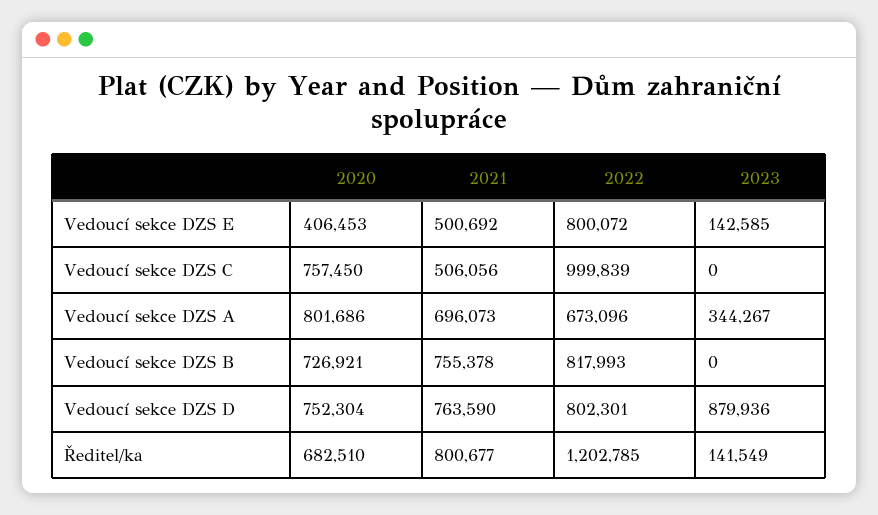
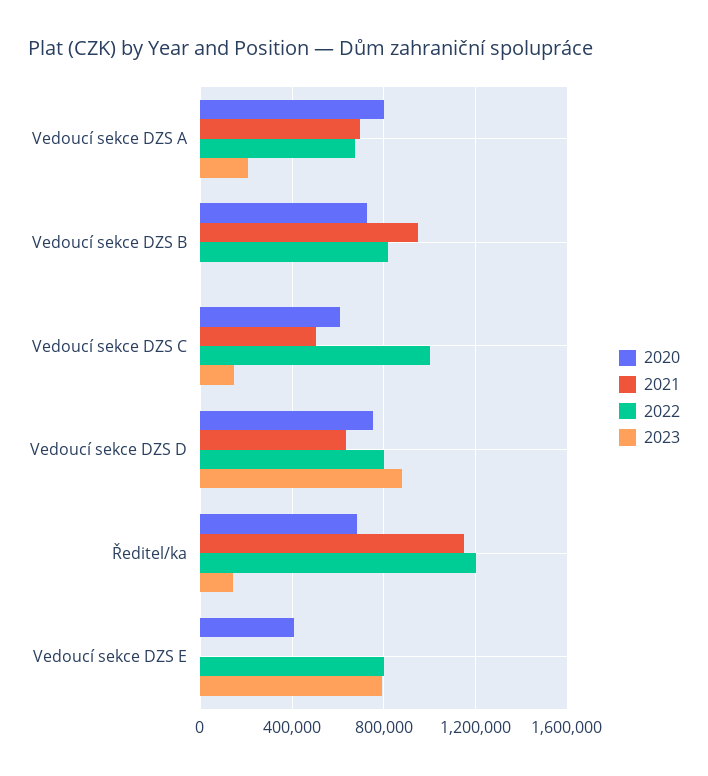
2021, Vedoucí sekce DZS E: 500692 -> 0
2023, Vedoucí sekce DZS E: 142585 -> 800000
2020, Vedoucí sekce DZS C: 757450 -> 600000
2023, Vedoucí sekce DZS C: 0 -> 150000
2023, Vedoucí sekce DZS A: 344267 -> 200000
2021, Vedoucí sekce DZS B: 755378 -> 950000
2021, Vedoucí sekce DZS D: 763590 -> 650000
2021, Ředitel/ka: 800677 -> 1150000

